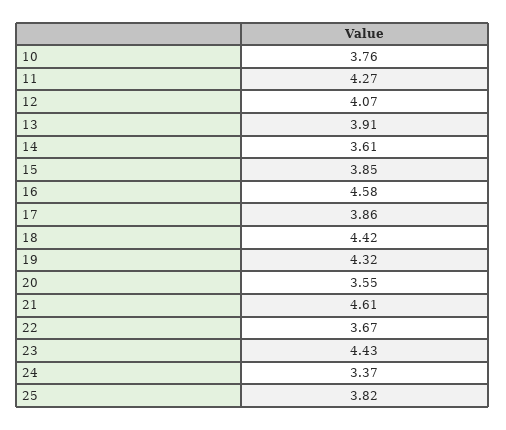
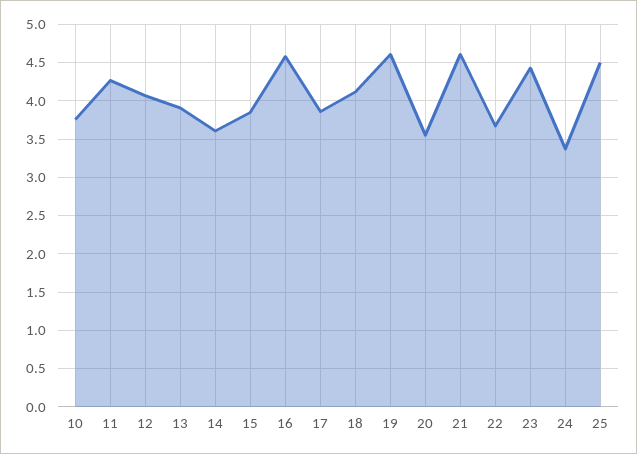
18: 4.42 -> 4.1
19: 4.32 -> 4.6
25: 3.82 -> 4.5

